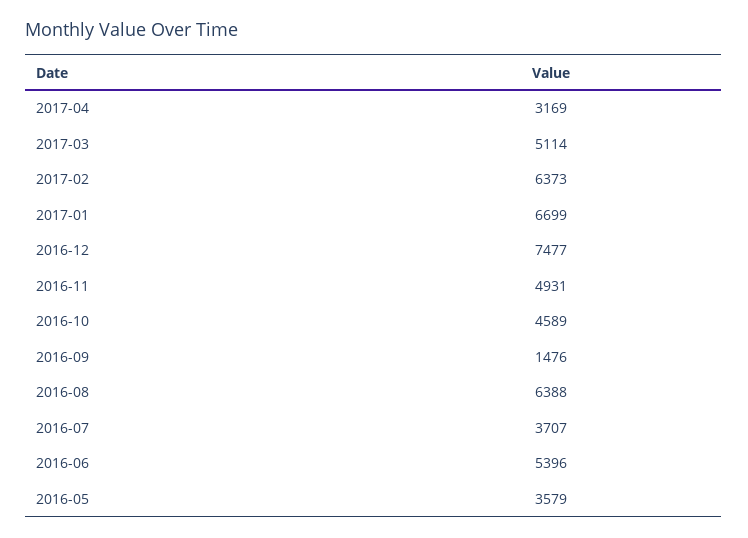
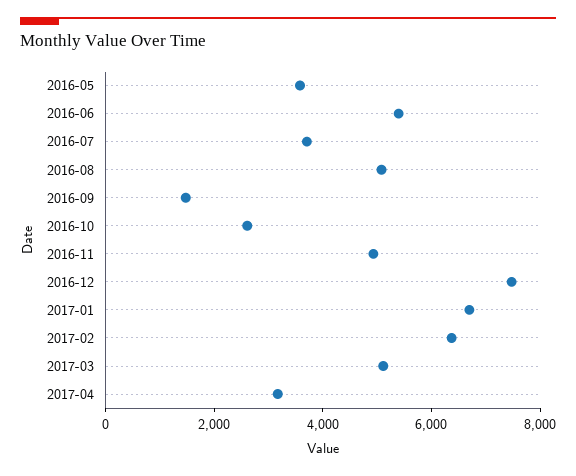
2016-10: 4589 -> 2500
2016-08: 6388 -> 5000

